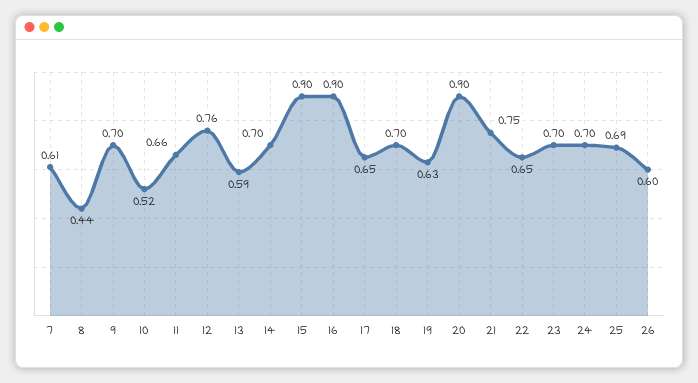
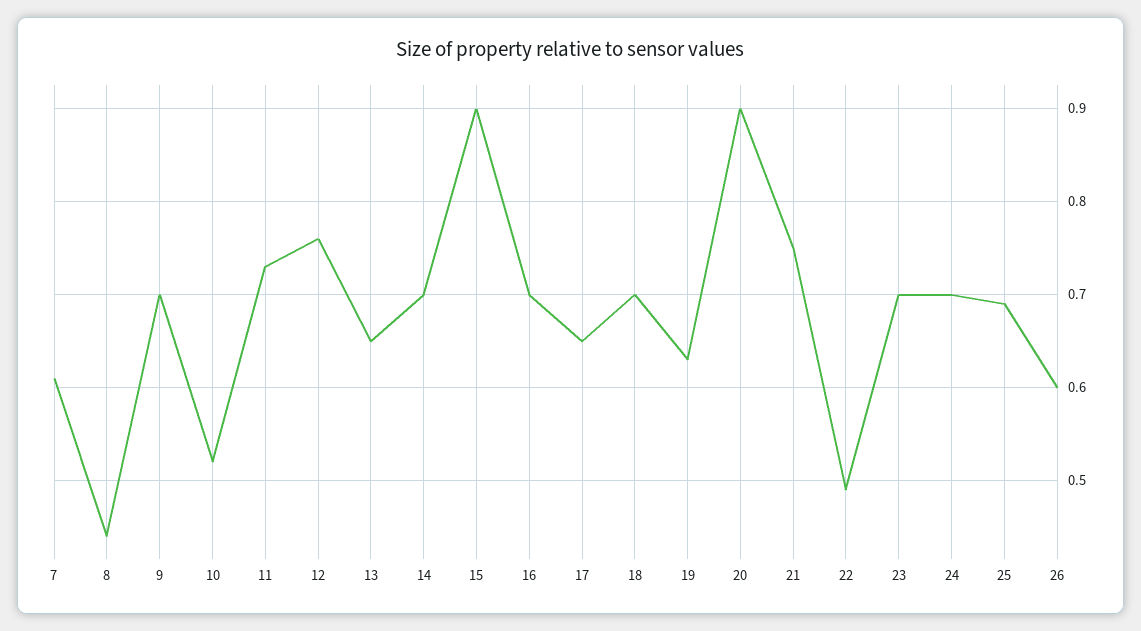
11: 0.66 -> 0.73
13: 0.59 -> 0.65
16: 0.9 -> 0.7
22: 0.65 -> 0.49

